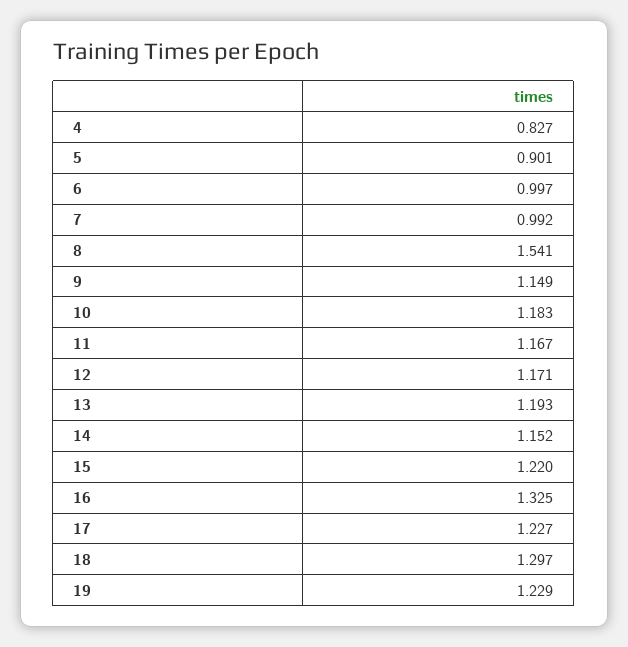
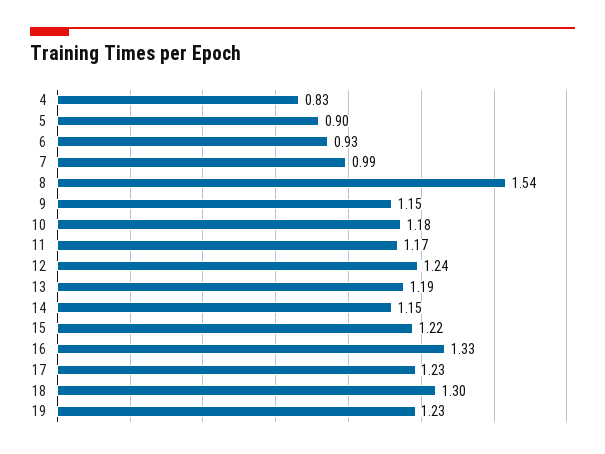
6: 0.997 -> 0.93
12: 1.171 -> 1.24

